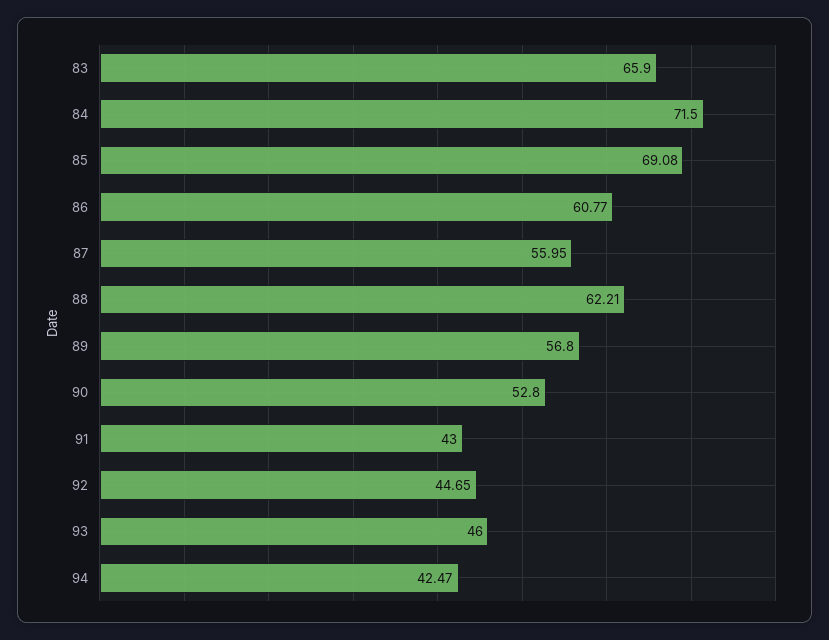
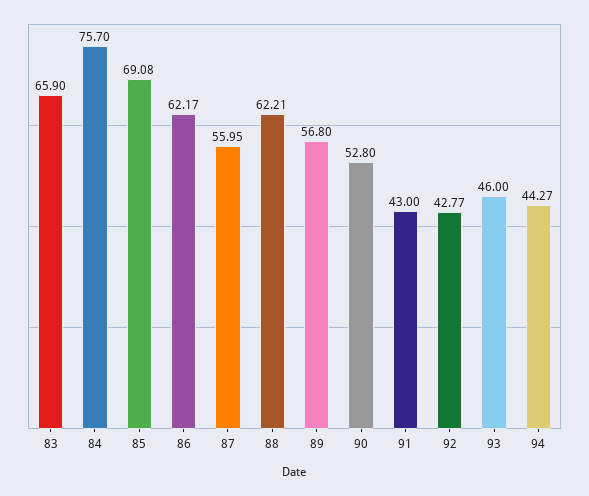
84: 71.5 -> 75.7
86: 60.77 -> 62.17
92: 44.65 -> 42.77
94: 42.47 -> 44.27

